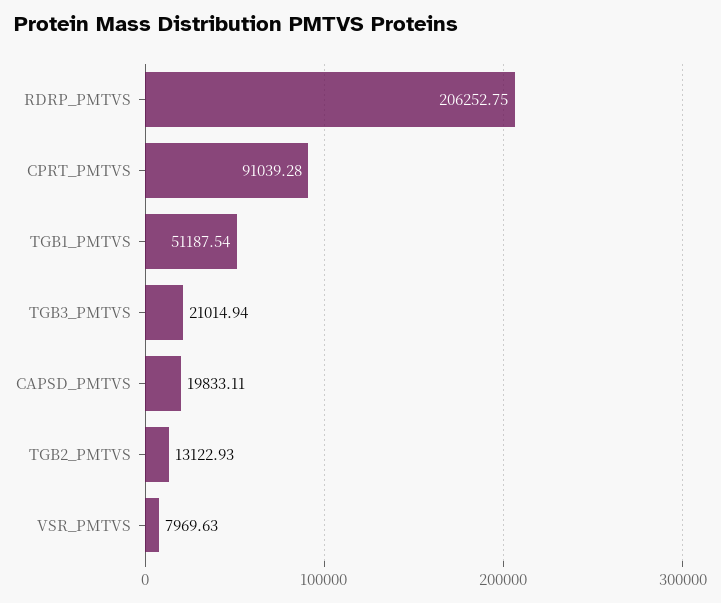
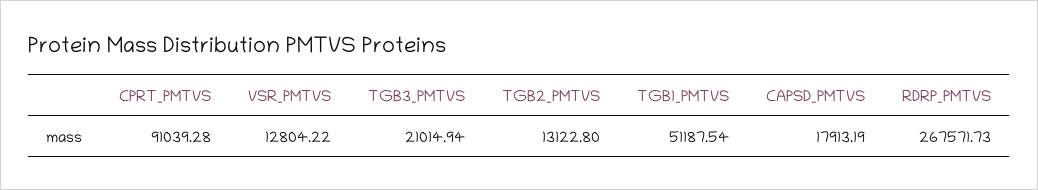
RDRP_PMTVS: 206252.75 -> 267571.73
CAPSD_PMTVS: 19833.11 -> 17913.19
TGB2_PMTVS: 13122.93 -> 13122.8
VSR_PMTVS: 7969.63 -> 12804.22

